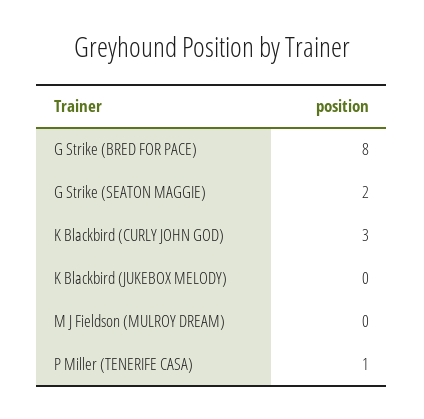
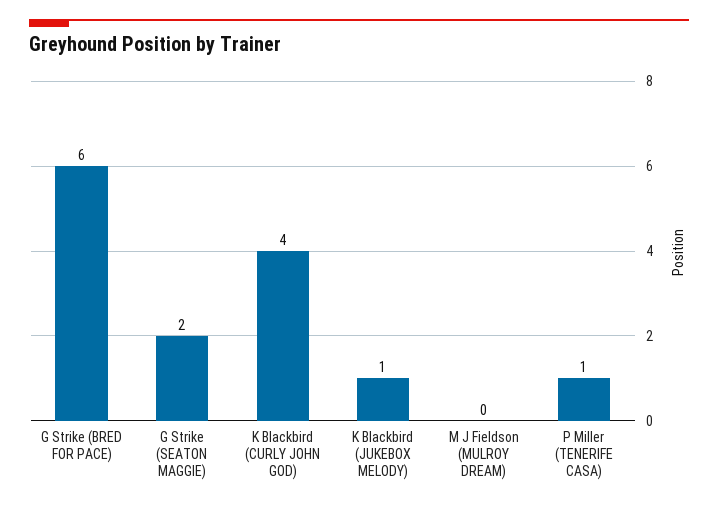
G Strike (BRED FOR PACE): 8 -> 6
K Blackbird (CURLY JOHN GOD): 3 -> 4
K Blackbird (JUKEBOX MELODY): 0 -> 1

